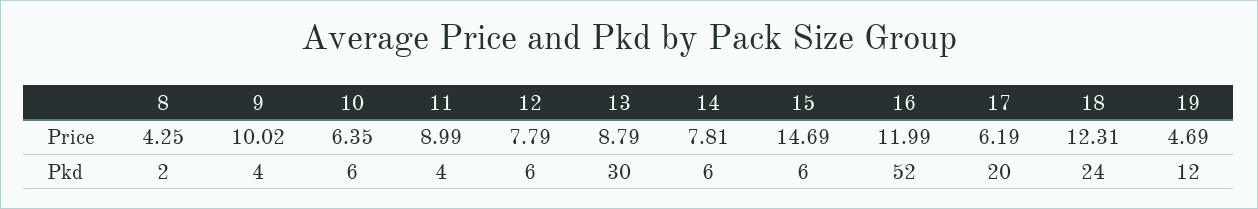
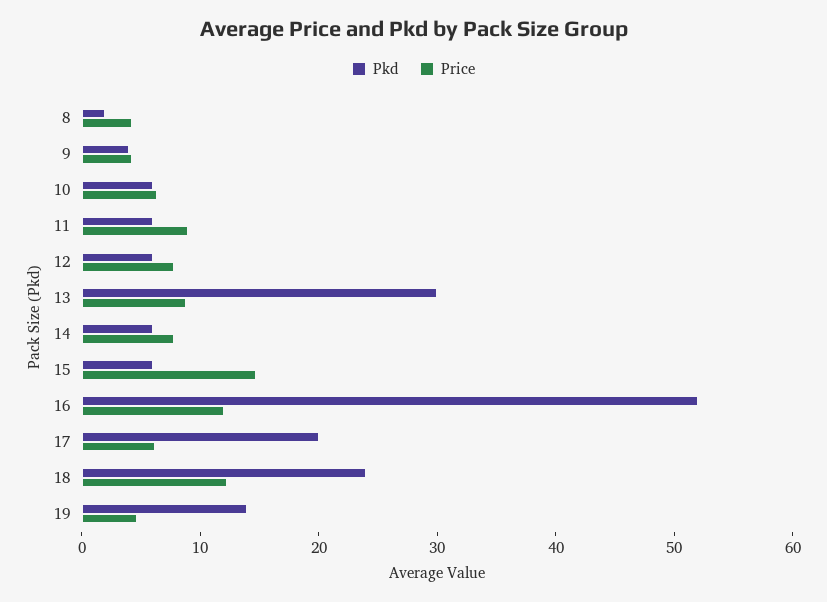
Price, 9: 10.02 -> 4
Pkd, 11: 4 -> 6
Pkd, 19: 12 -> 14

